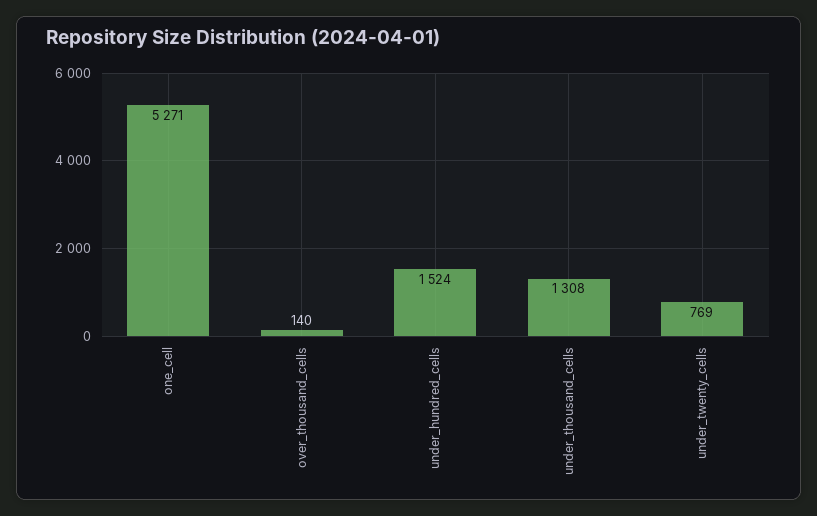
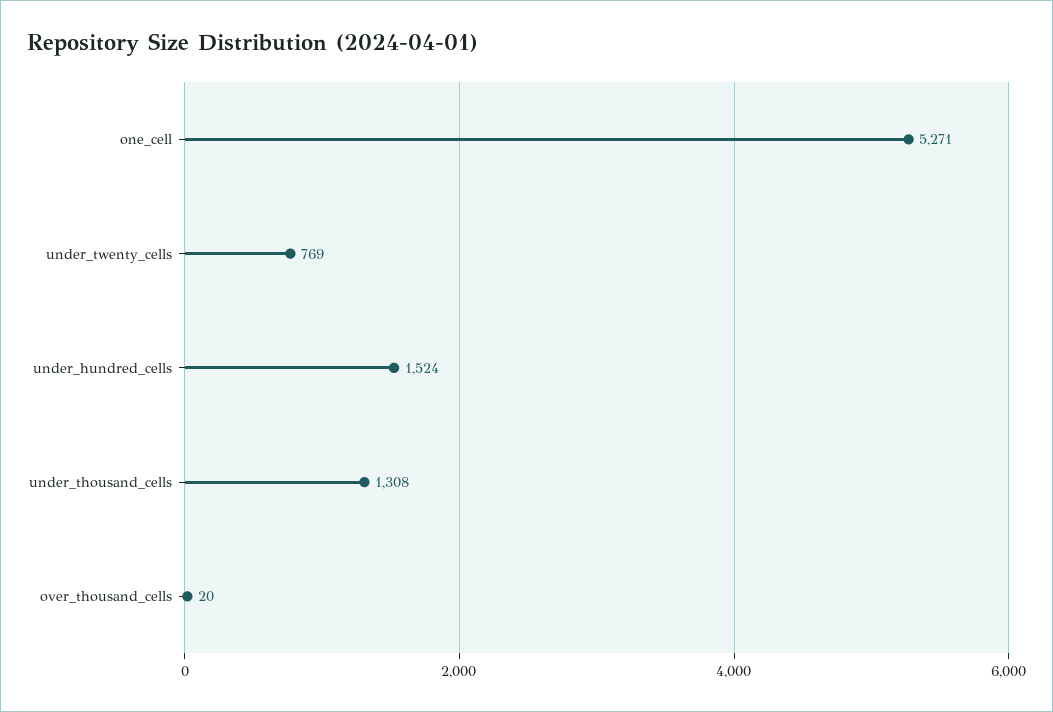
over_thousand_cells: 140 -> 20

